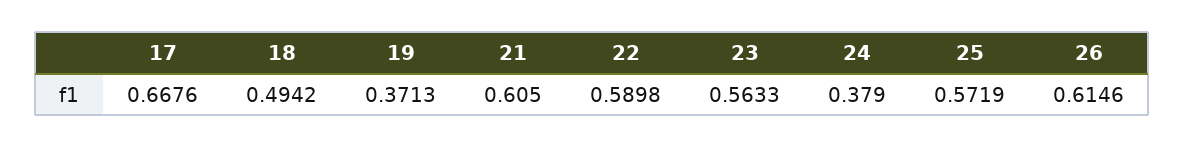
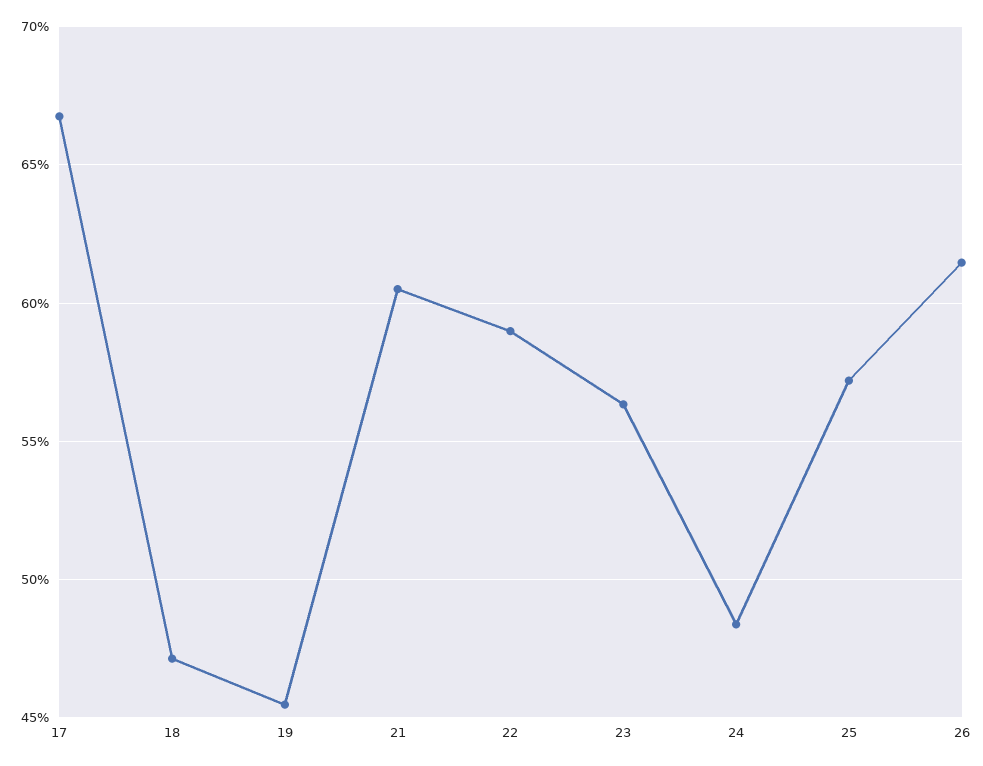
18: 0.4942 -> 0.47
19: 0.3713 -> 0.455
24: 0.379 -> 0.485

